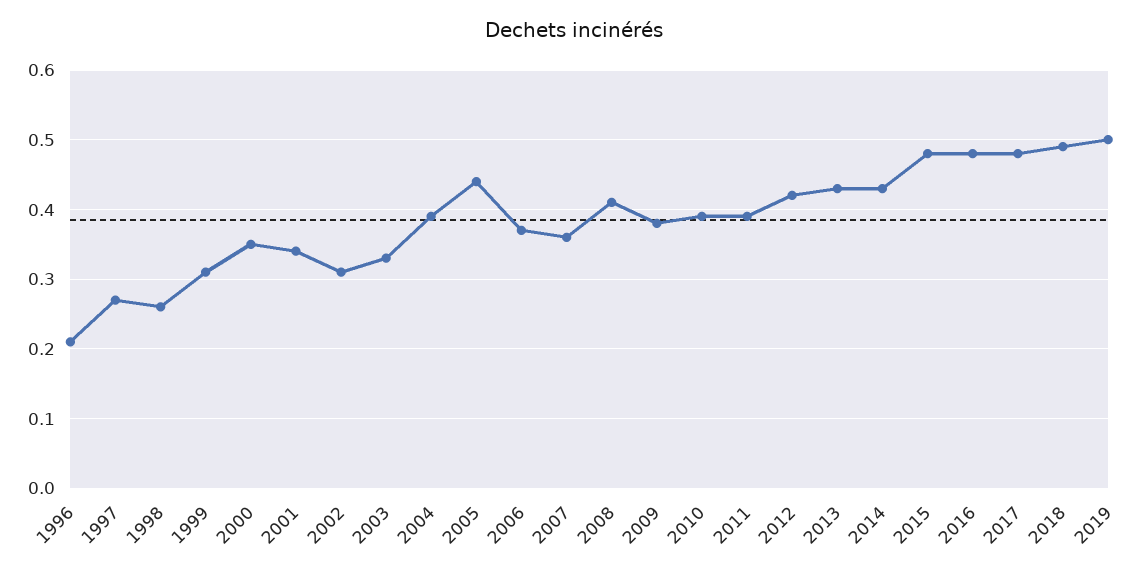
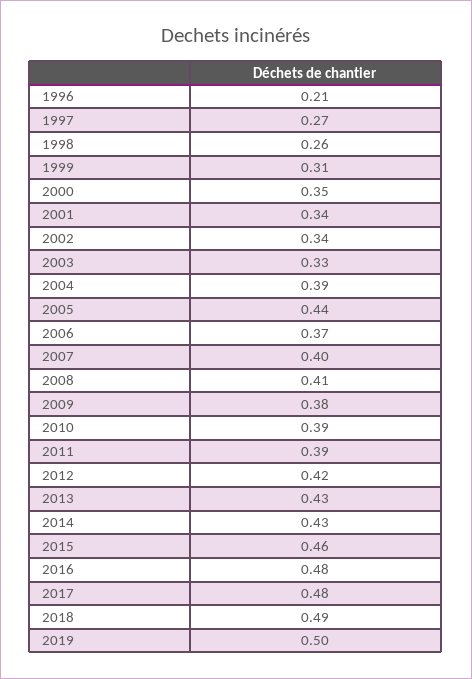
2002: 0.31 -> 0.34
2007: 0.36 -> 0.4
2015: 0.48 -> 0.46

